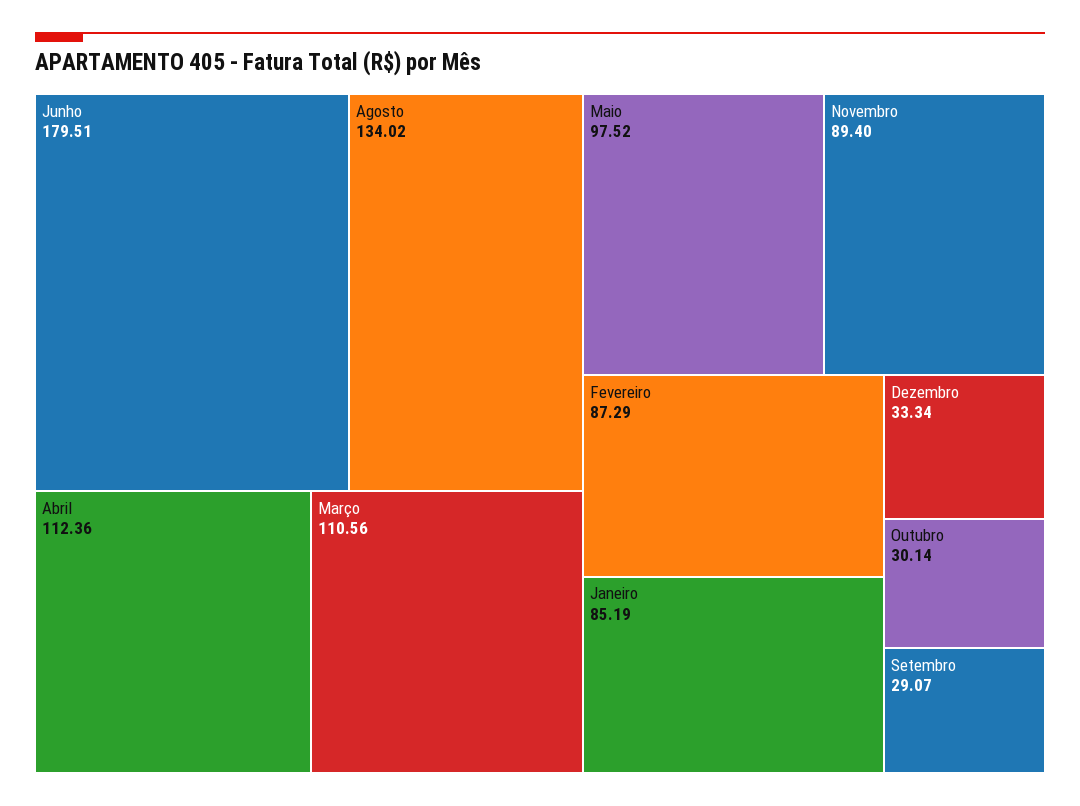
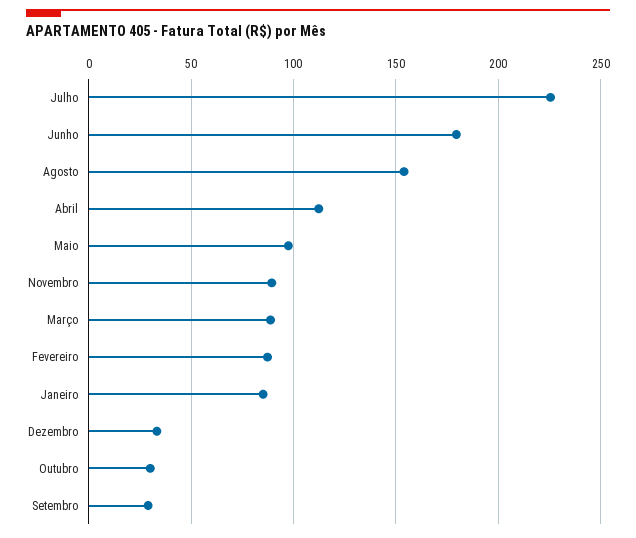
Agosto: 134.02 -> 155
Março: 110.56 -> 90
Julho: none -> 225

